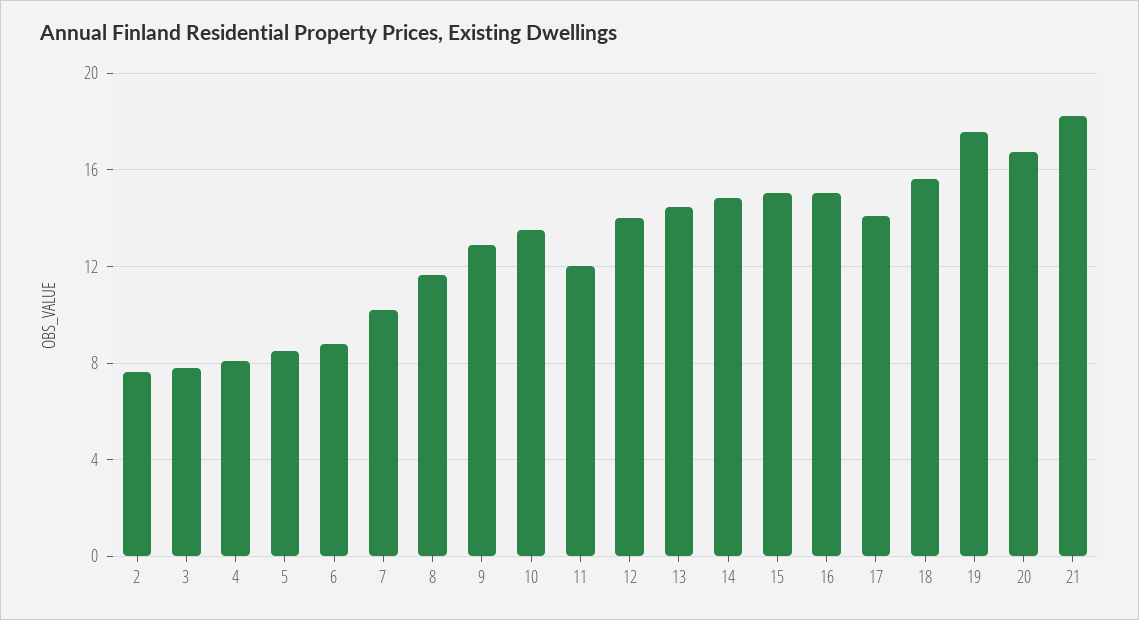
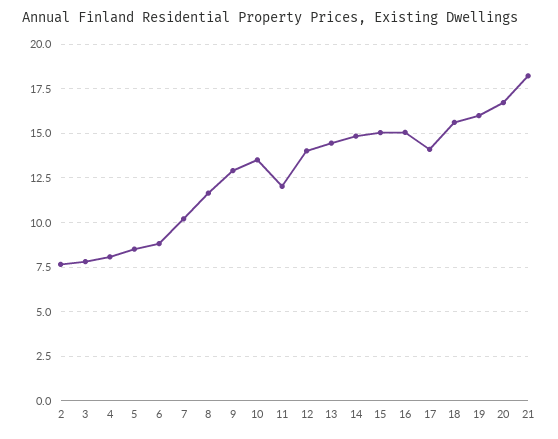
19: 17.5 -> 16

